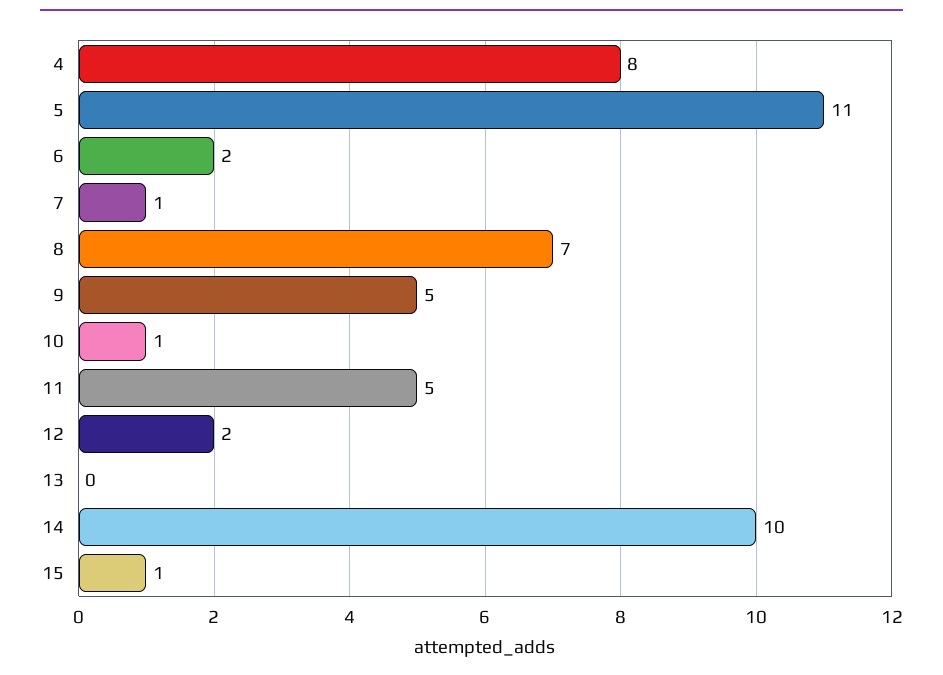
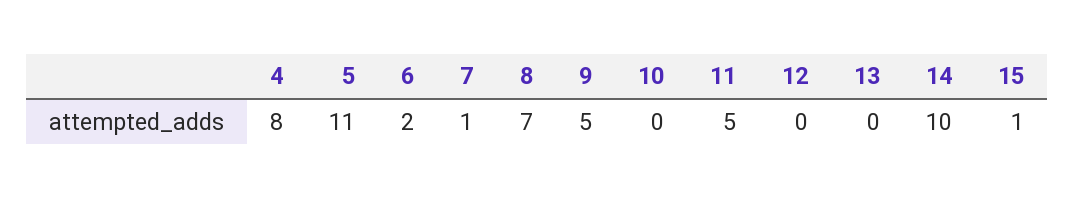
10: 1 -> 0
12: 2 -> 0

